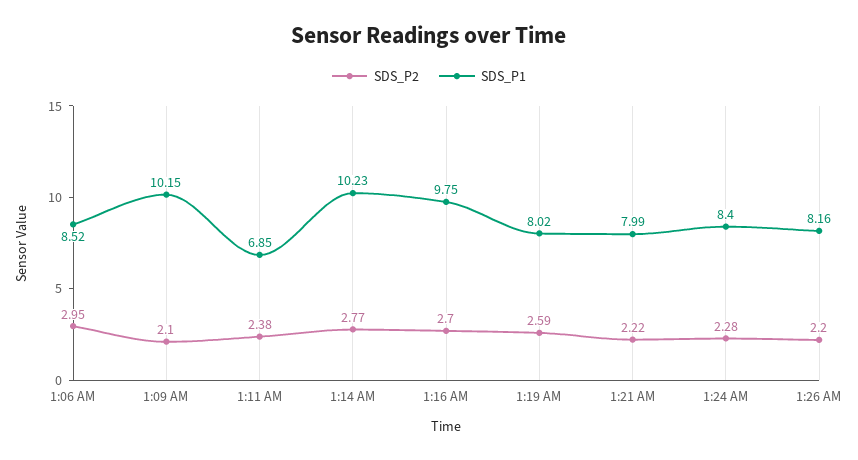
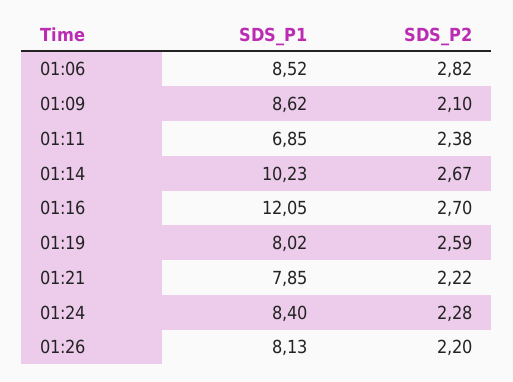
SDS_P2, 1:06 AM: 2.95 -> 2.82
SDS_P1, 1:09 AM: 10.15 -> 8.62
SDS_P2, 1:14 AM: 2.77 -> 2.67
SDS_P1, 1:16 AM: 9.75 -> 12.05
SDS_P1, 1:21 AM: 7.99 -> 7.85
SDS_P1, 1:26 AM: 8.16 -> 8.13

